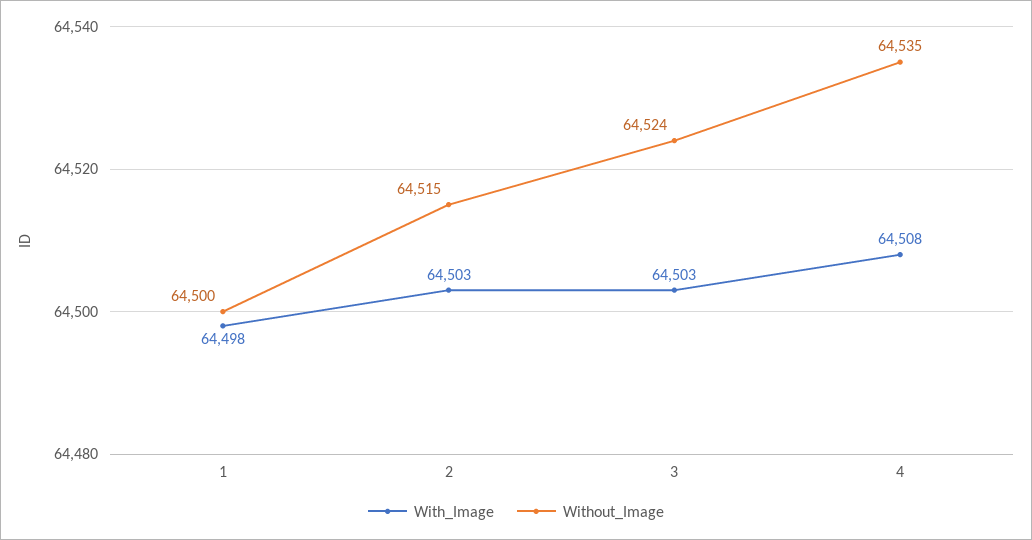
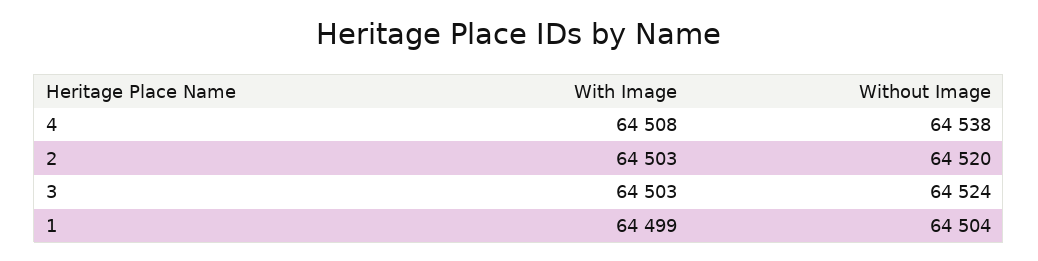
With_Image, 1: 64498 -> 64499
Without_Image, 1: 64500 -> 64504
Without_Image, 2: 64515 -> 64520
Without_Image, 4: 64535 -> 64538

